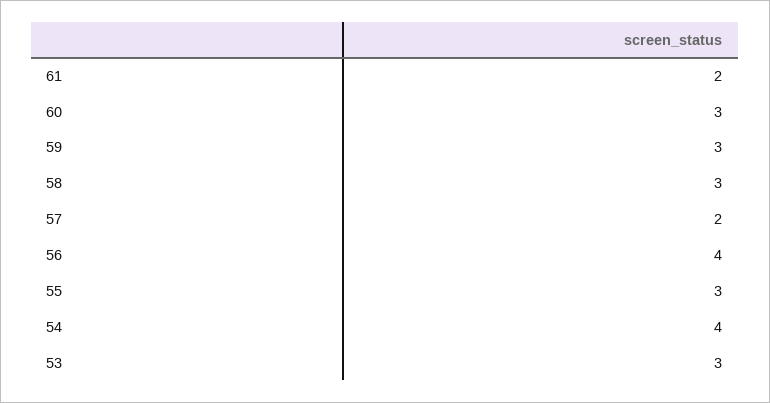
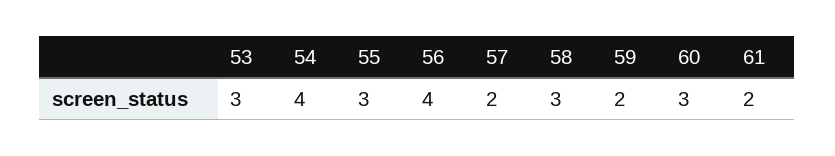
59: 3 -> 2

